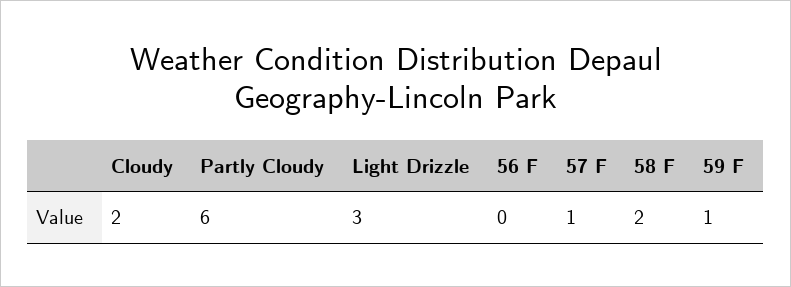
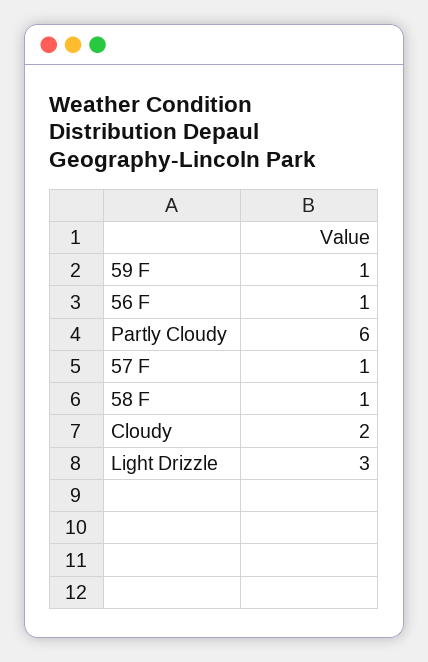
56 F: 0 -> 1
58 F: 2 -> 1

